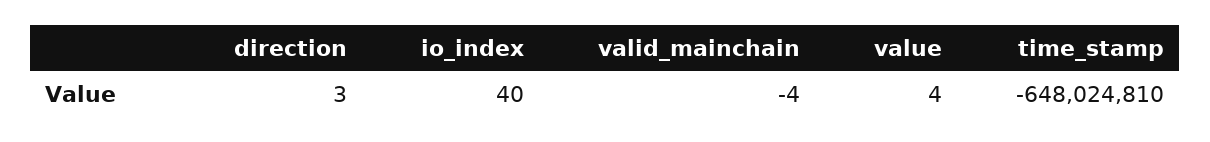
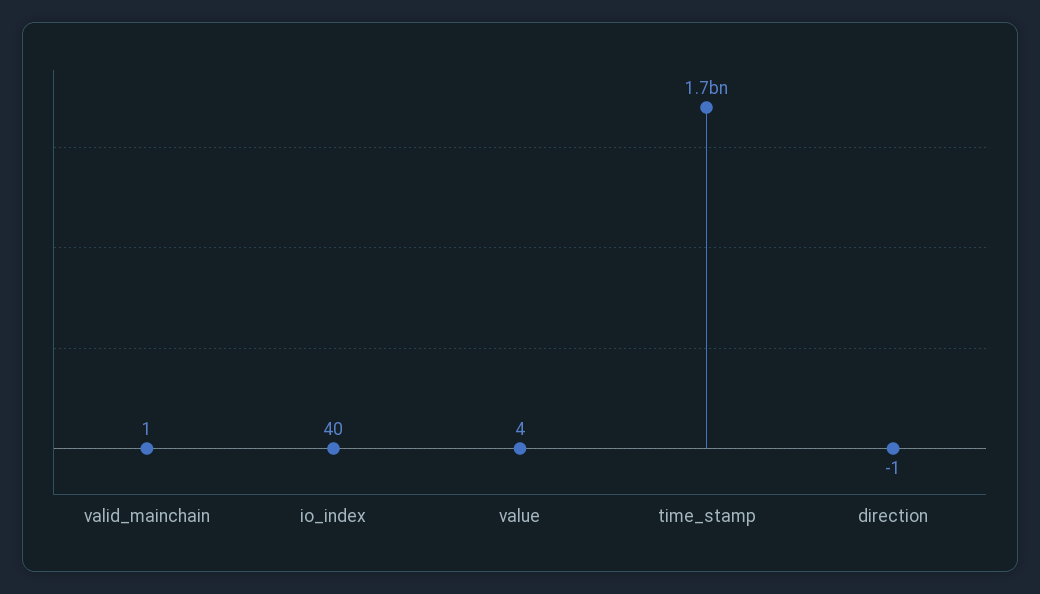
direction: 3 -> -1
valid_mainchain: -4 -> 1
time_stamp: -648024810 -> 1700000000

